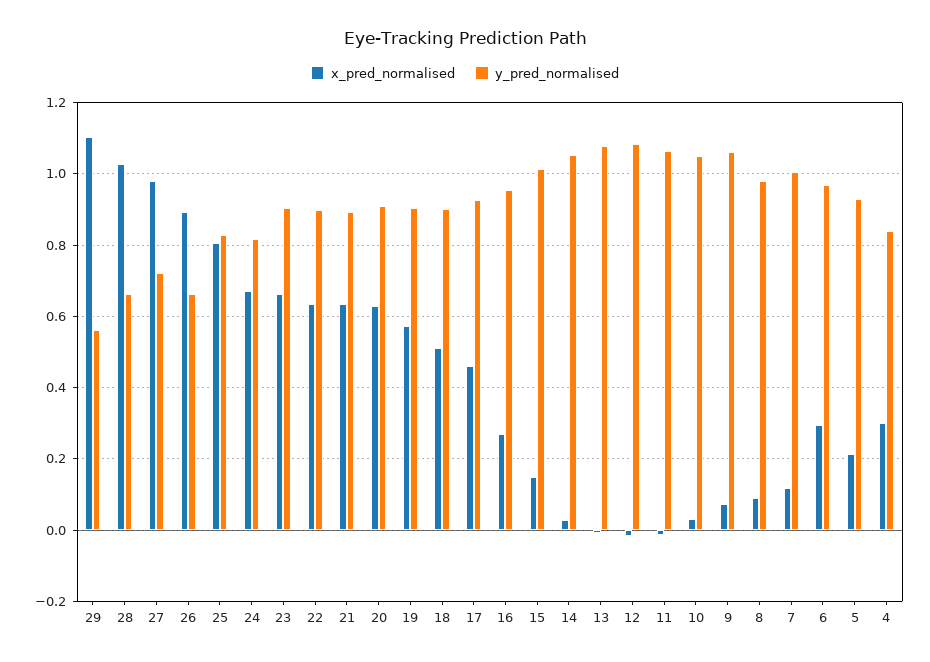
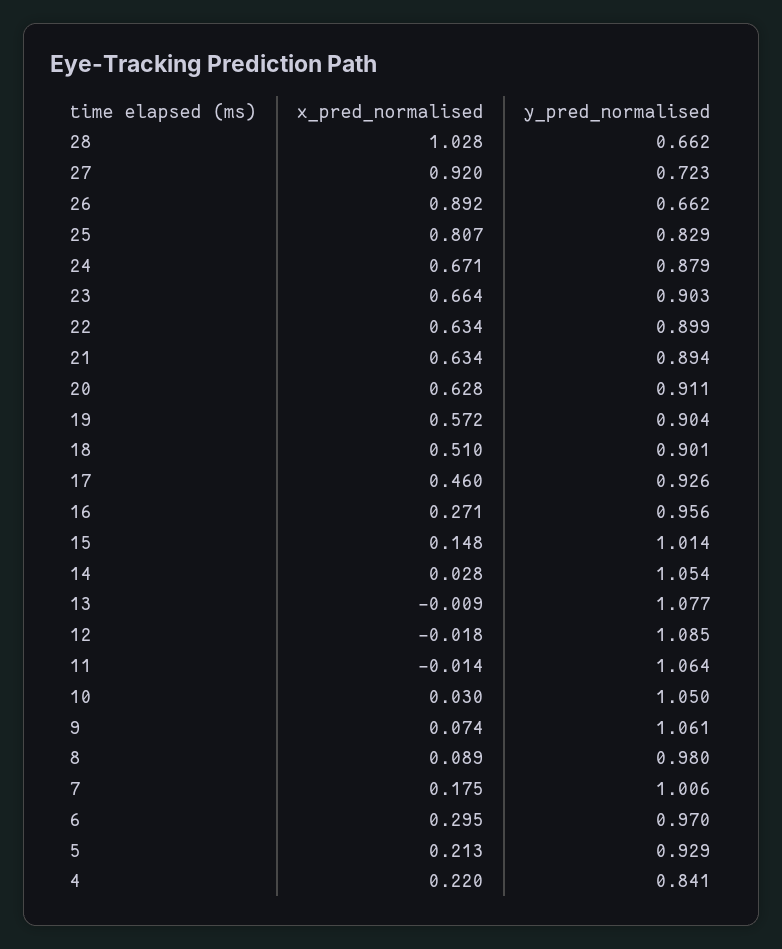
x_pred_normalised, 29: 1.1 -> none
y_pred_normalised, 29: 0.56 -> none
x_pred_normalised, 27: 0.98 -> 0.92
y_pred_normalised, 24: 0.82 -> 0.879
x_pred_normalised, 7: 0.12 -> 0.175
x_pred_normalised, 4: 0.3 -> 0.22

